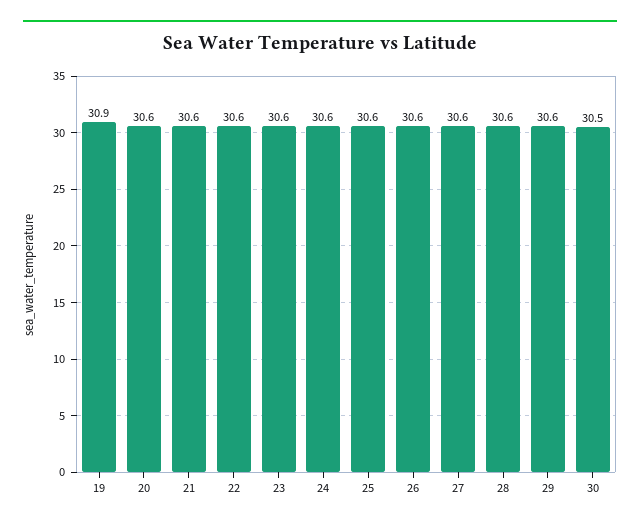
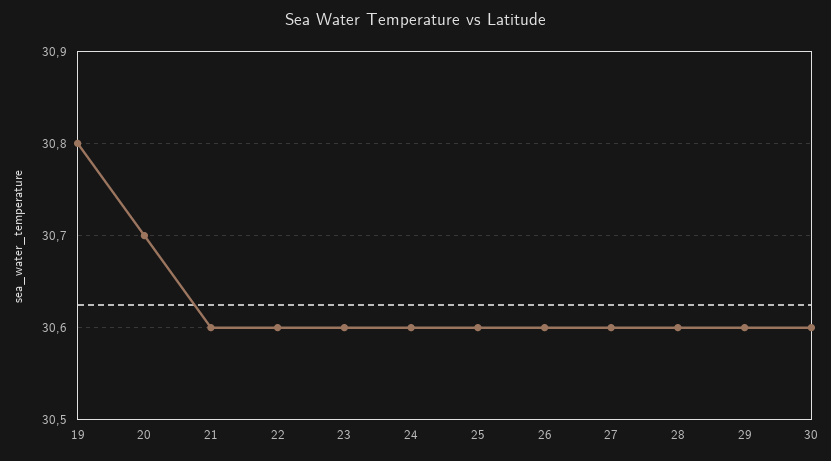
19: 30.9 -> 30.8
20: 30.6 -> 30.7
30: 30.5 -> 30.6

